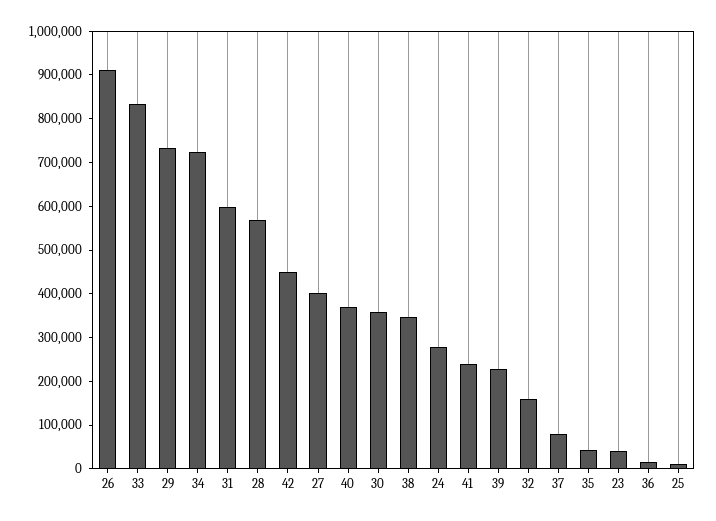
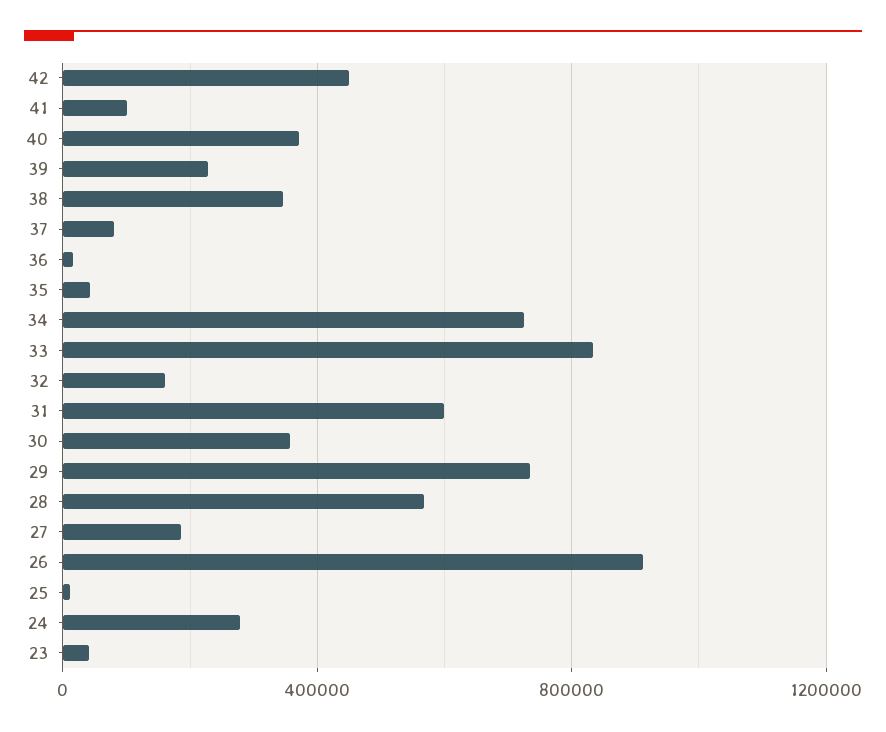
27: 400000 -> 200000
41: 240000 -> 100000

